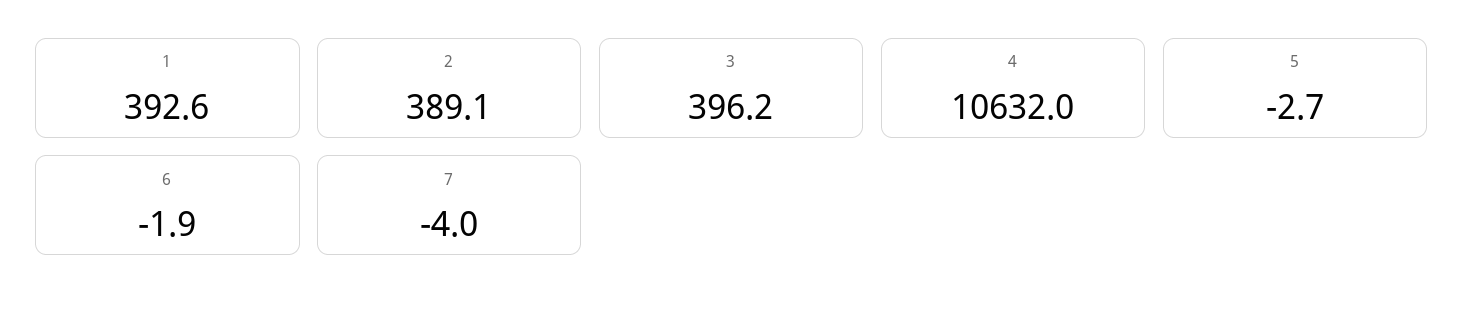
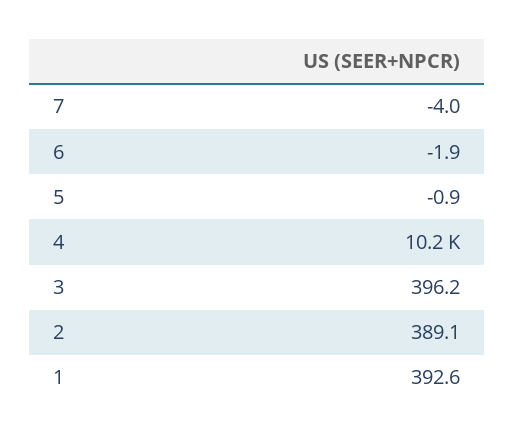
4: 10632 -> 10200
5: -2.7 -> -0.9

